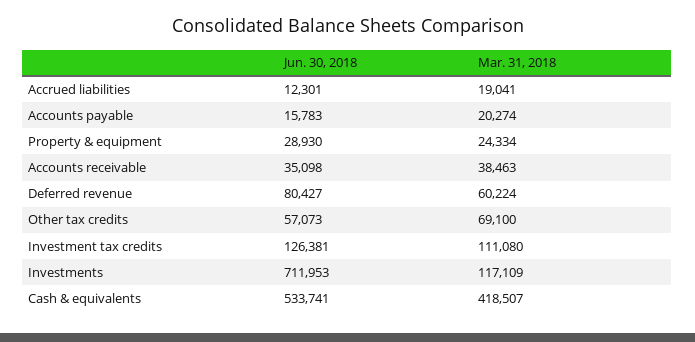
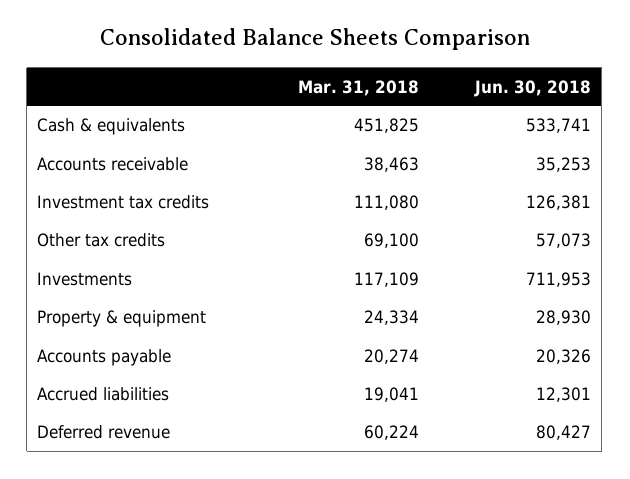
Jun. 30, 2018, Accounts payable: 15783 -> 20326
Jun. 30, 2018, Accounts receivable: 35098 -> 35253
Mar. 31, 2018, Cash & equivalents: 418507 -> 451825

